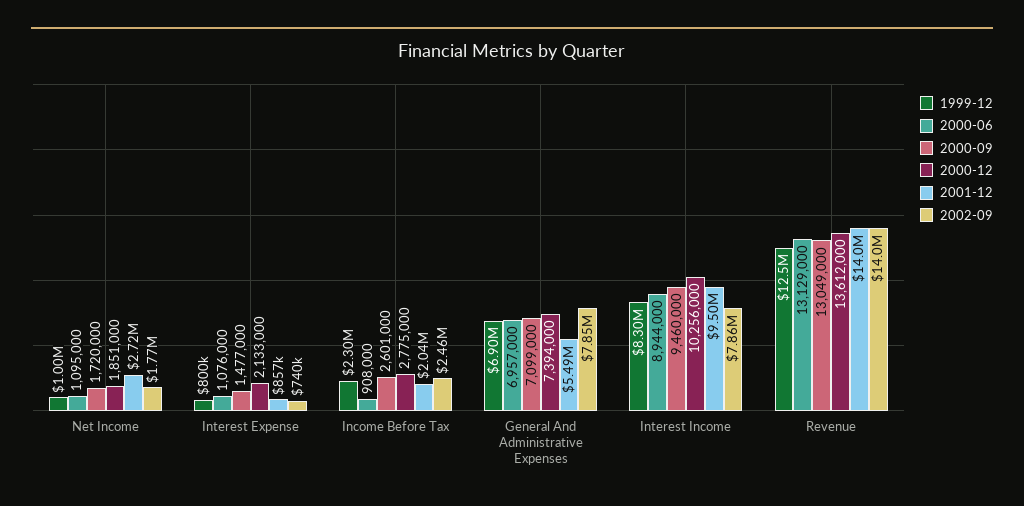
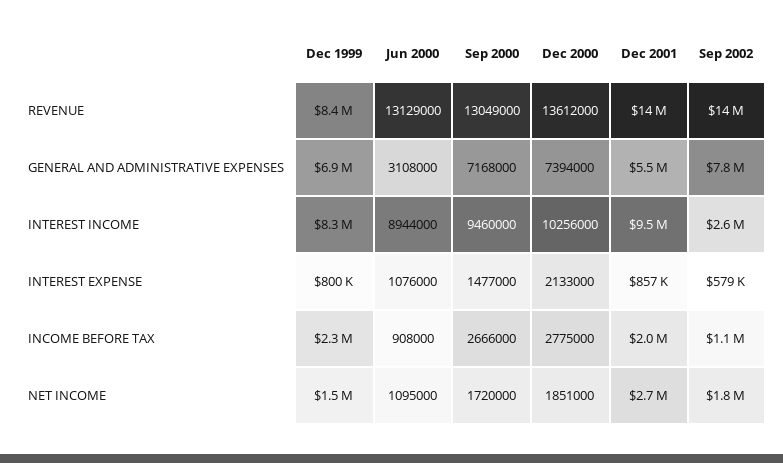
1999-12, Net Income: 1000000 -> 1500000
2002-09, Interest Expense: 740000 -> 579000
2000-09, Income Before Tax: 2601000 -> 2666000
2002-09, Income Before Tax: 2460000 -> 1100000
2000-06, General And Administrative Expenses: 6957000 -> 3108000
2000-09, General And Administrative Expenses: 7099000 -> 7168000
2002-09, Interest Income: 7860000 -> 2600000
1999-12, Revenue: 12500000 -> 8400000

